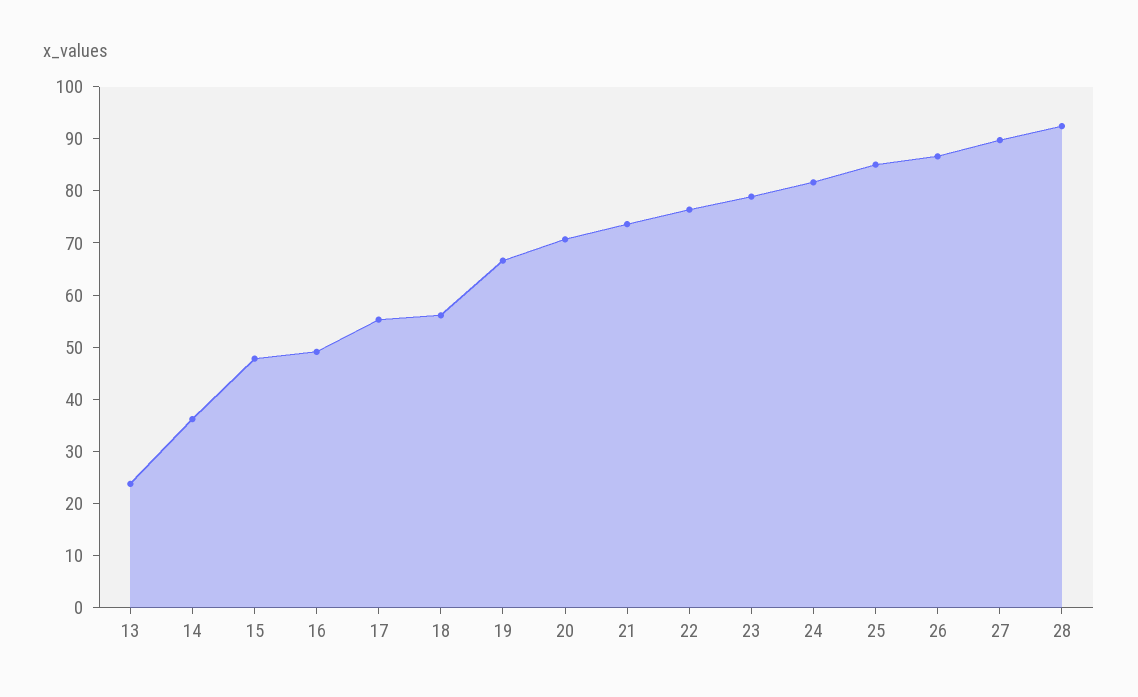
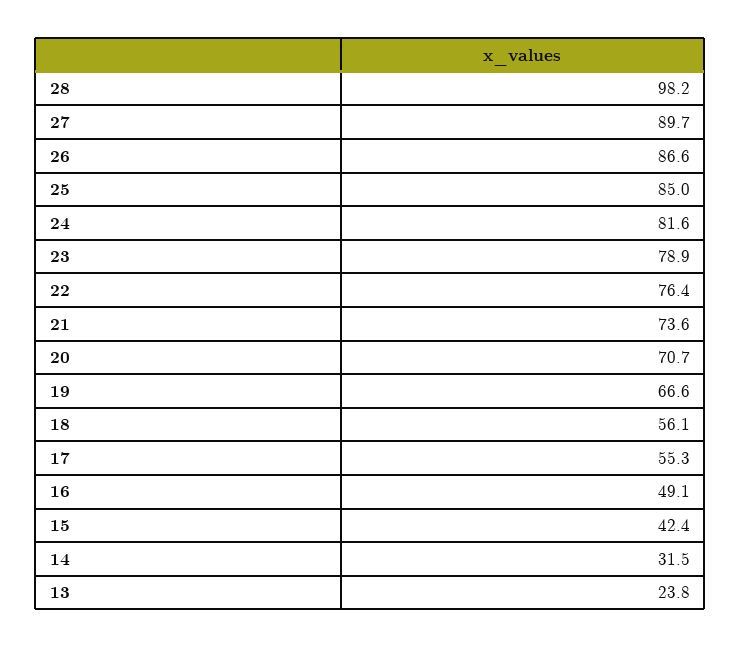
14: 36 -> 31.5
15: 48 -> 42.4
28: 92 -> 98.2

